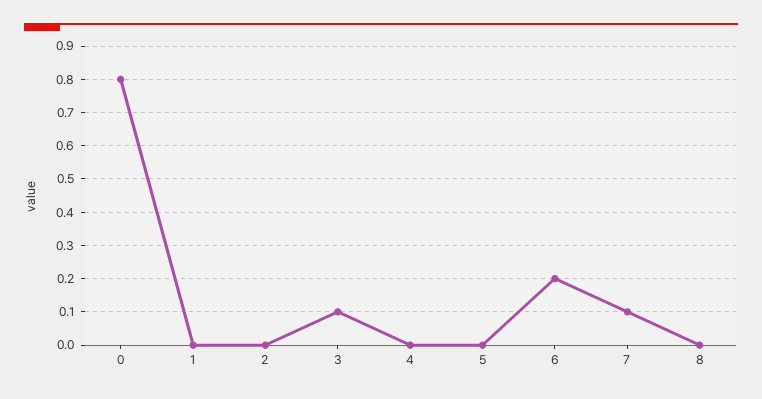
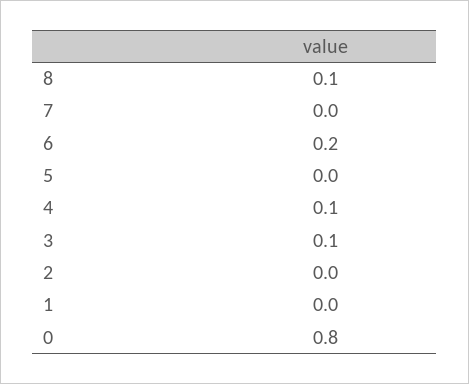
4: 0 -> 0.1
7: 0.1 -> 0
8: 0 -> 0.1

